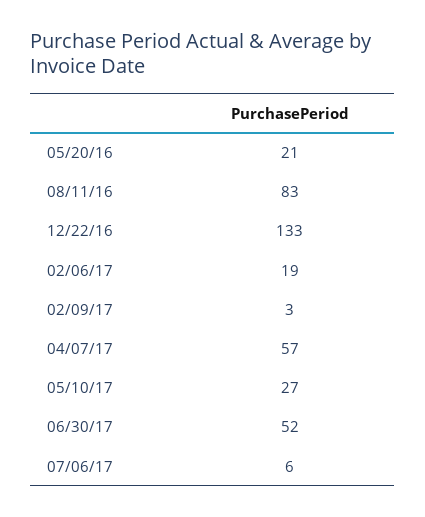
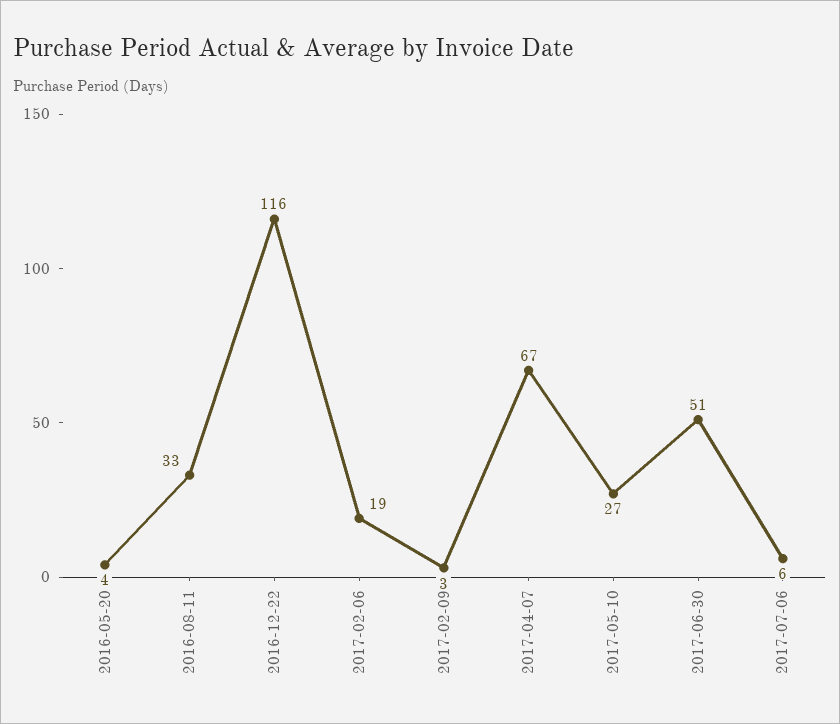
05/20/16: 21 -> 4
08/11/16: 83 -> 33
12/22/16: 133 -> 116
04/07/17: 57 -> 67
06/30/17: 52 -> 51

